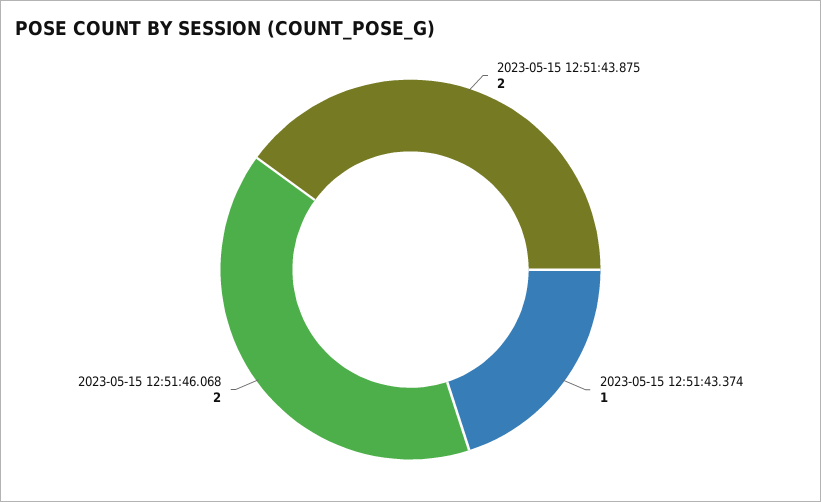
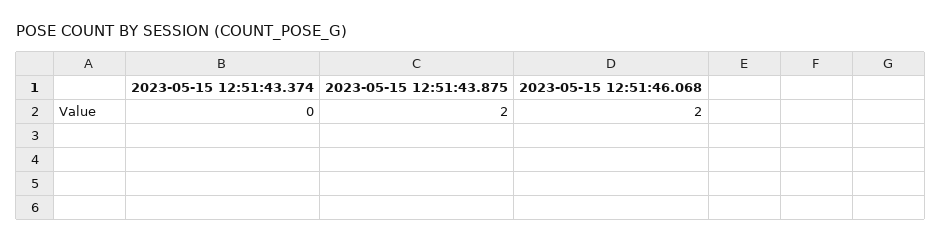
2023-05-15 12:51:43.374: 1 -> 0

